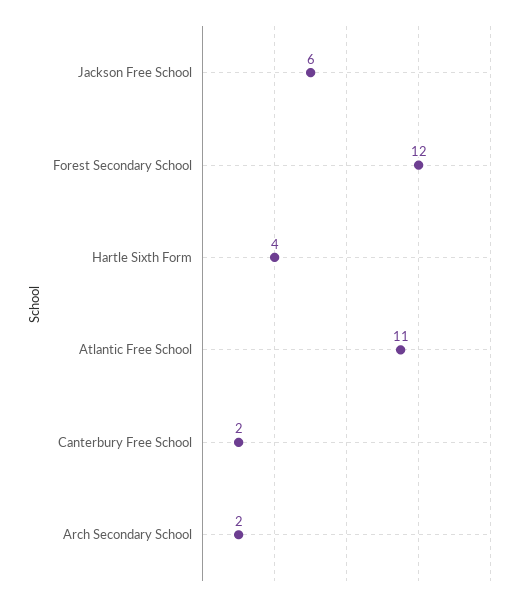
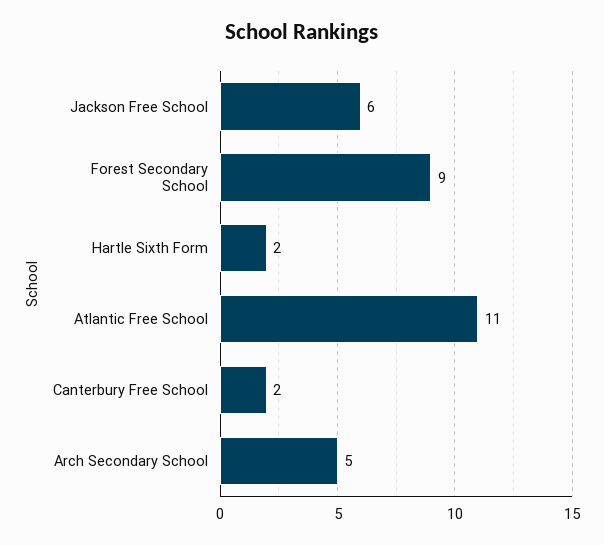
Forest Secondary School: 12 -> 9
Hartle Sixth Form: 4 -> 2
Arch Secondary School: 2 -> 5

